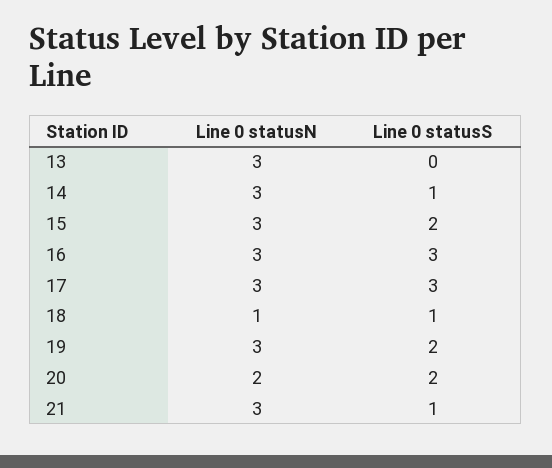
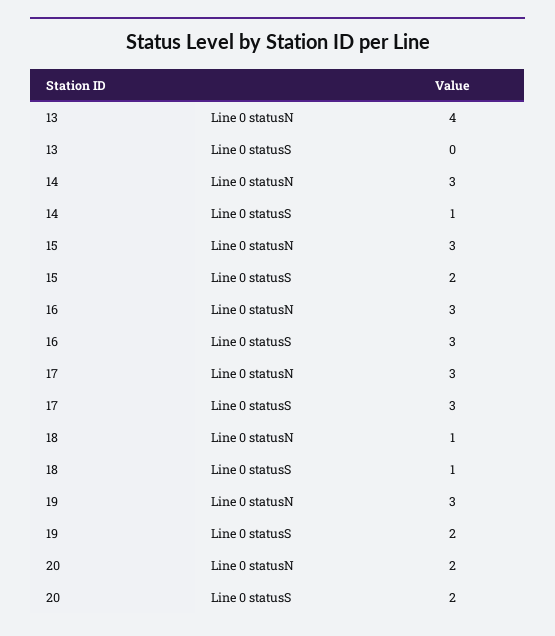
Line 0 statusN, 13: 3 -> 4
Line 0 statusN, 21: 3 -> none
Line 0 statusS, 21: 1 -> none

